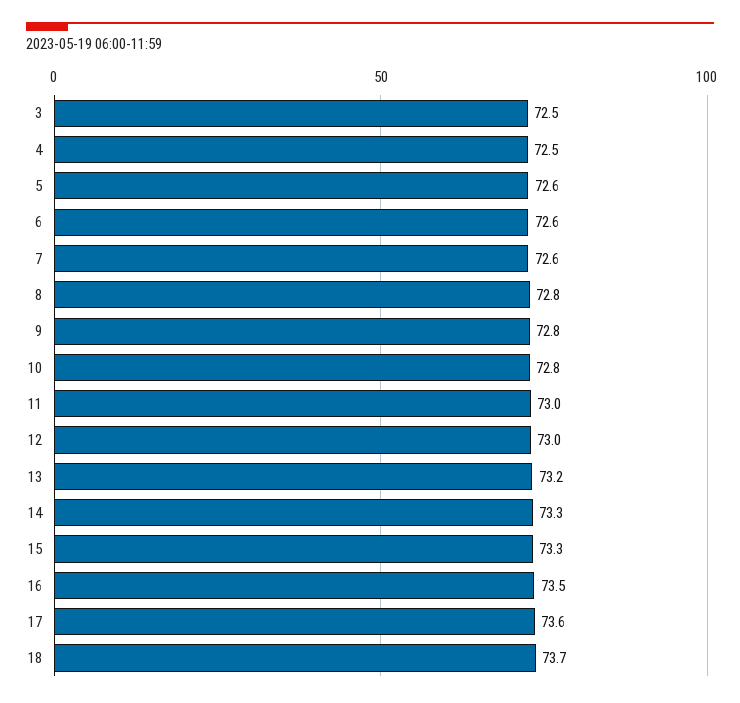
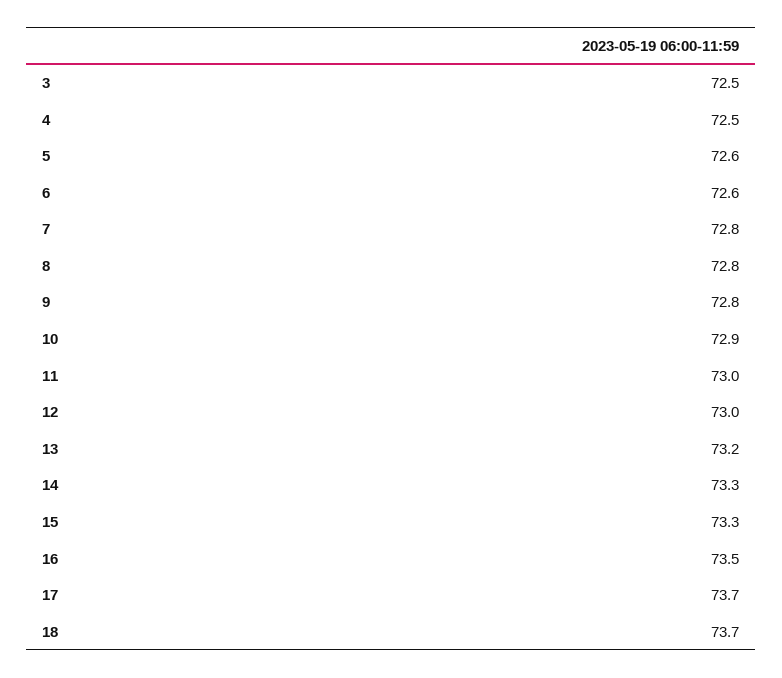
7: 72.6 -> 72.8
10: 72.8 -> 72.9
17: 73.6 -> 73.7

